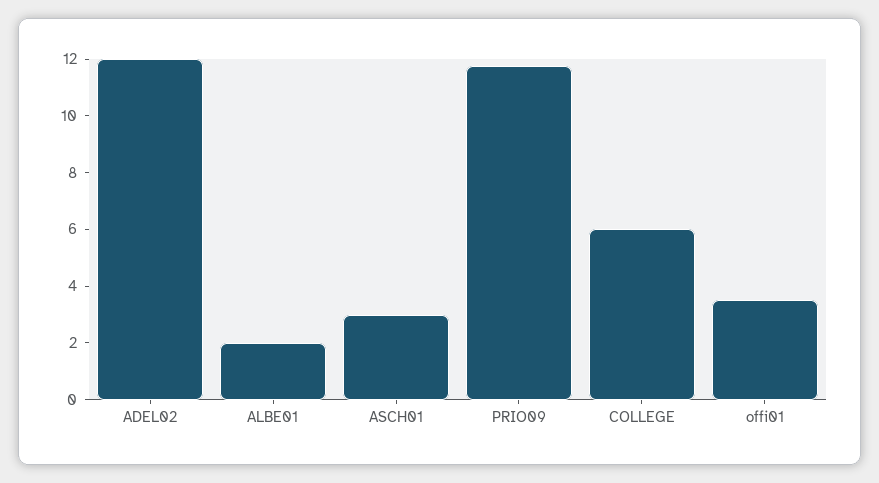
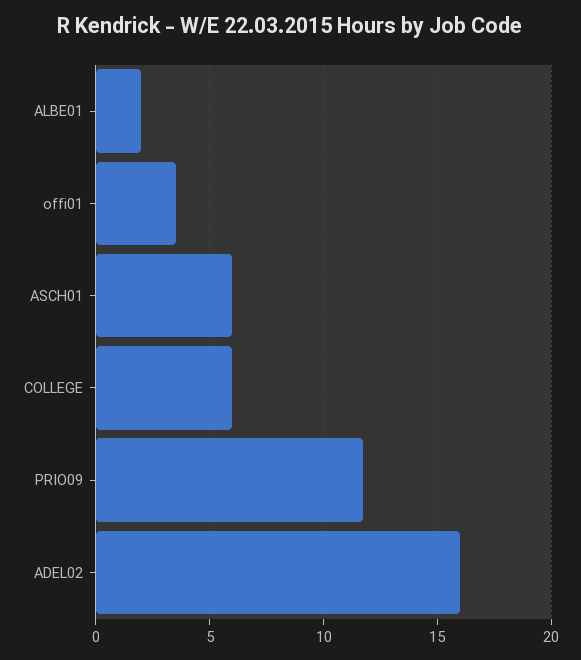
ADEL02: 12 -> 16
ASCH01: 3 -> 6

